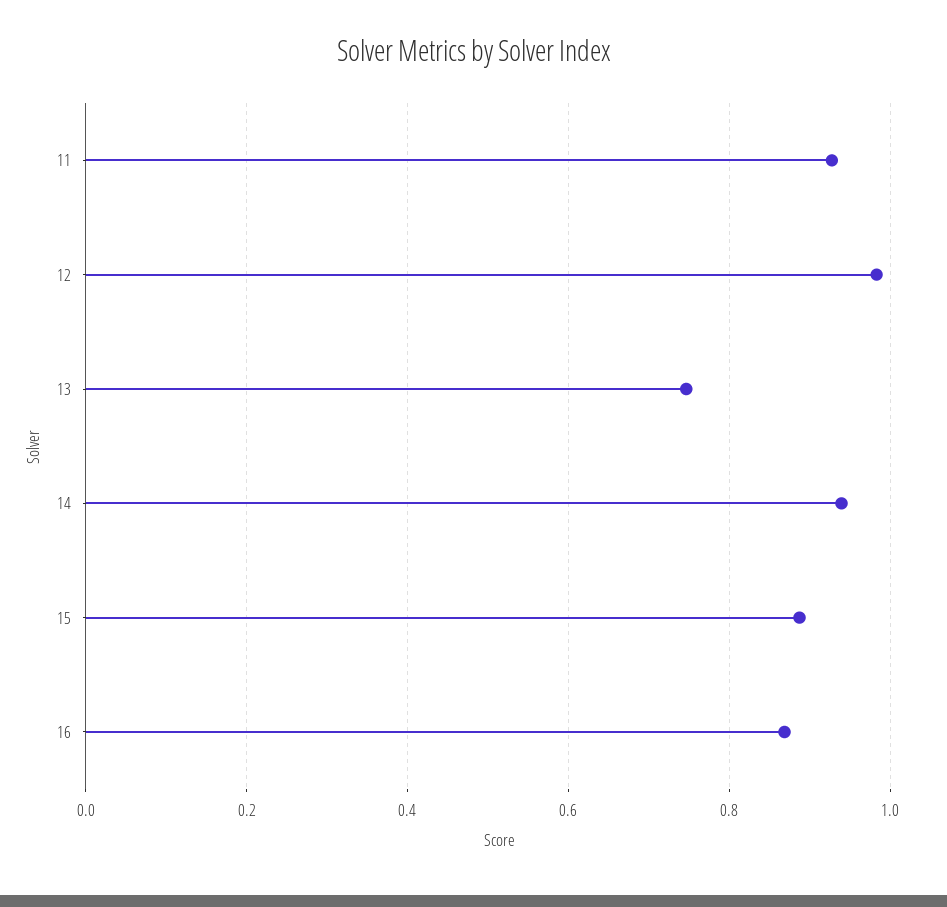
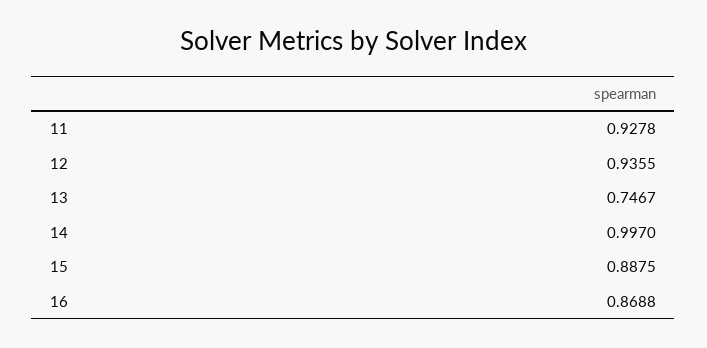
12: 0.98 -> 0.9355
14: 0.94 -> 0.997

